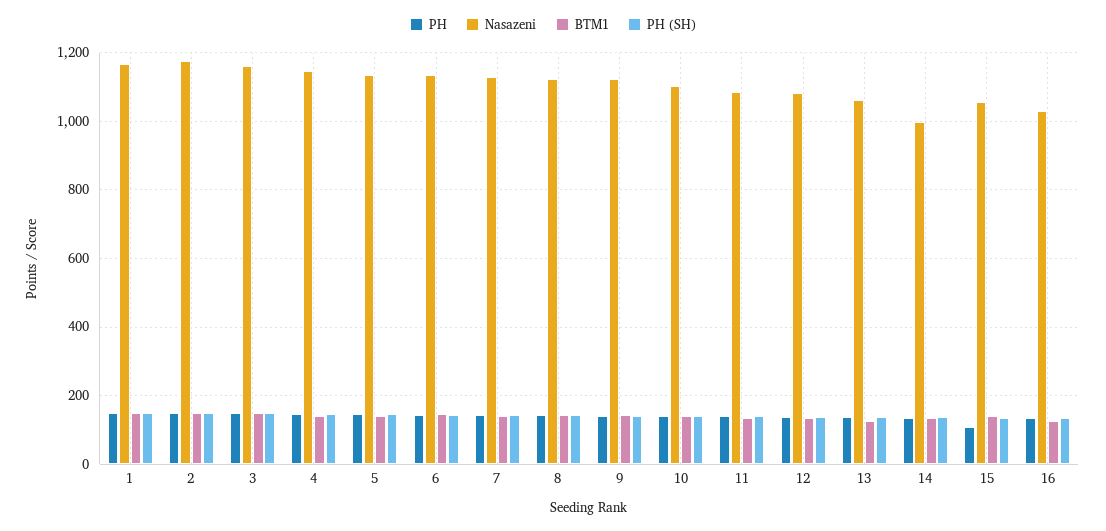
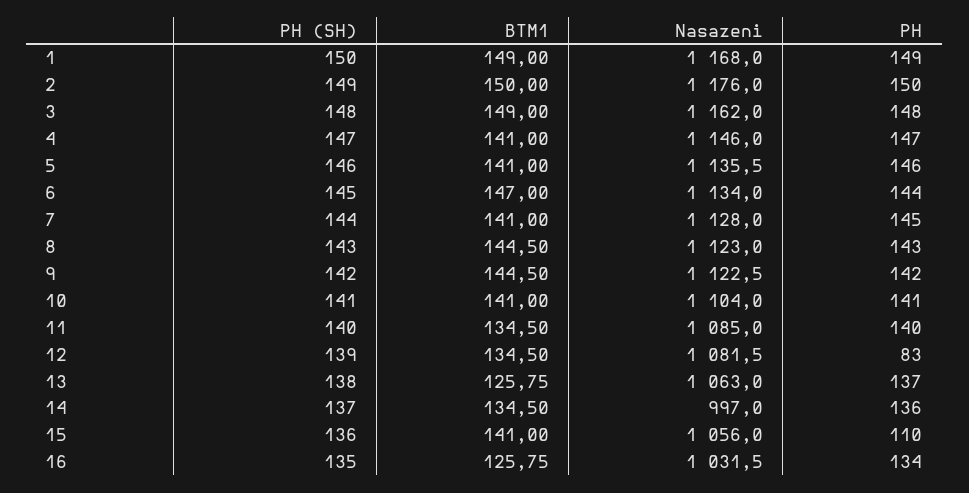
PH, 12: 140 -> 83

